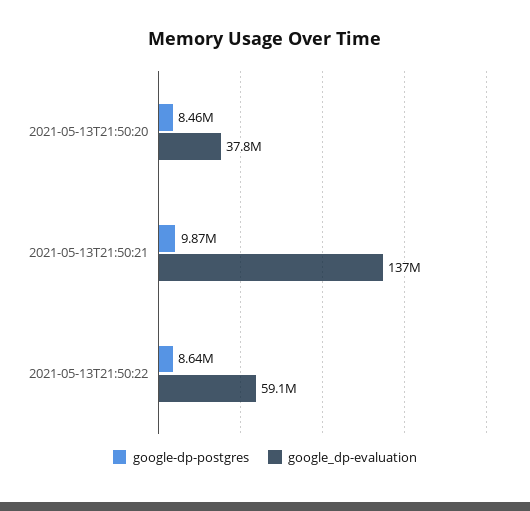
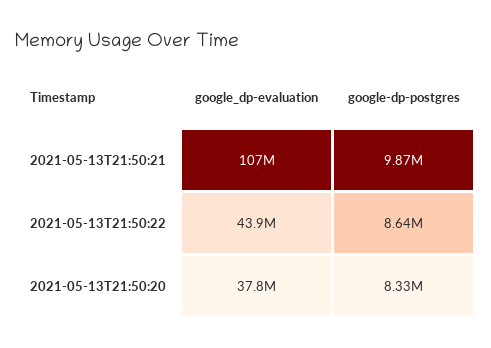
google-dp-postgres, 2021-05-13T21:50:20: 8460000 -> 8330000
google_dp-evaluation, 2021-05-13T21:50:21: 137000000 -> 107000000
google_dp-evaluation, 2021-05-13T21:50:22: 59100000 -> 43900000

